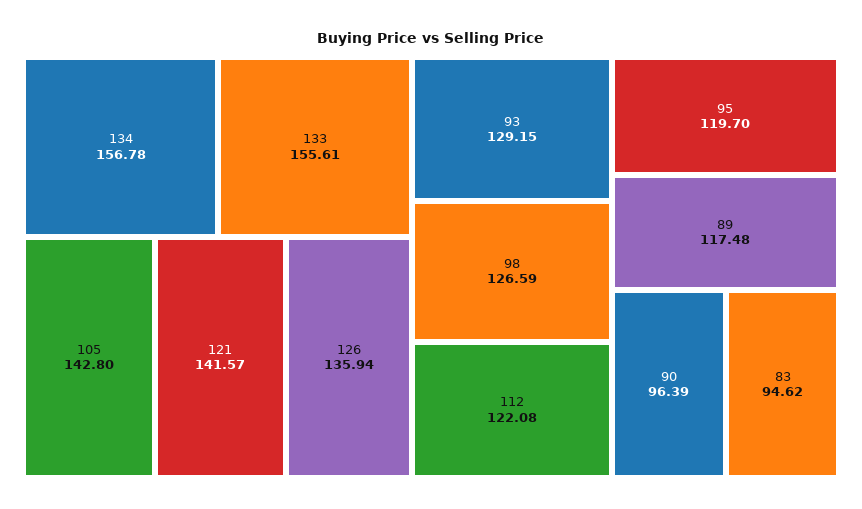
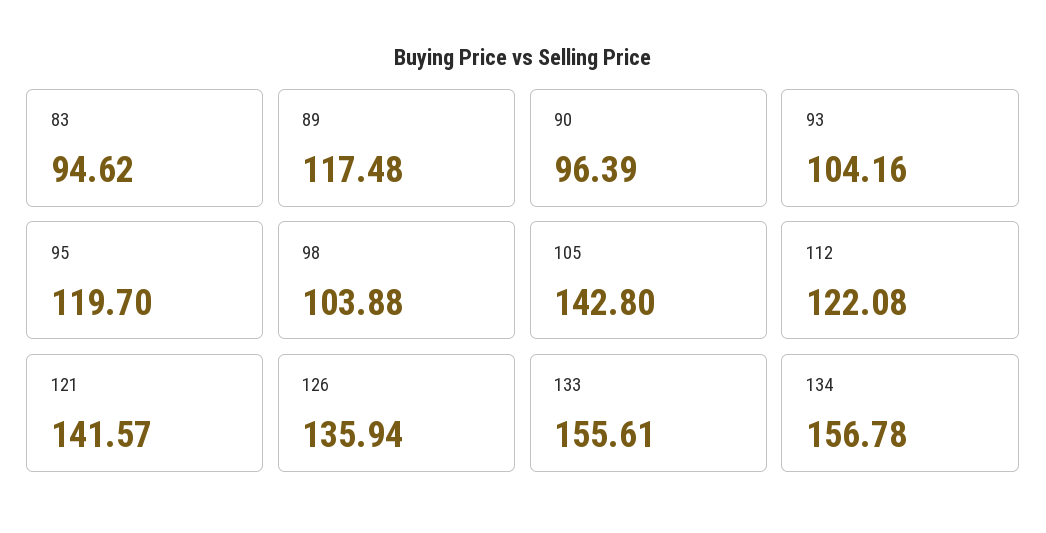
93: 129.15 -> 104.16
98: 126.59 -> 103.88

